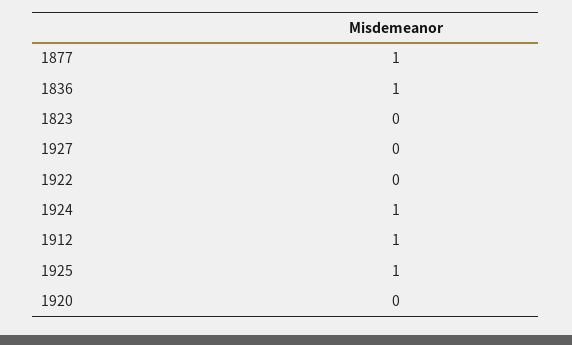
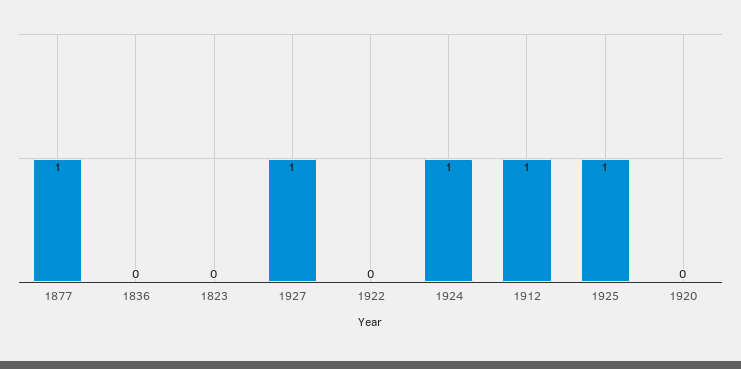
1836: 1 -> 0
1927: 0 -> 1

